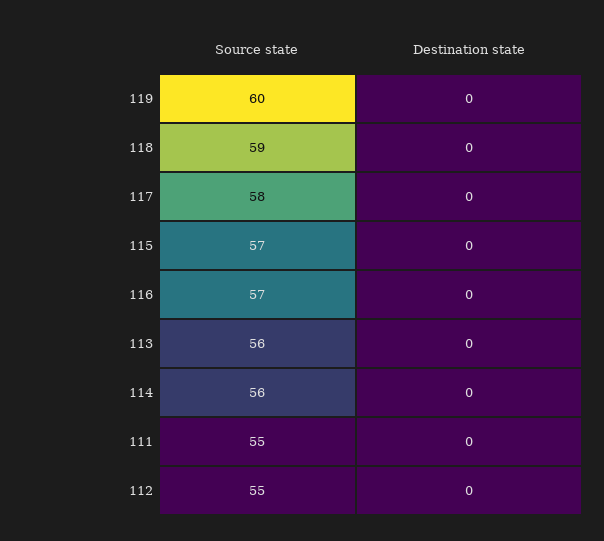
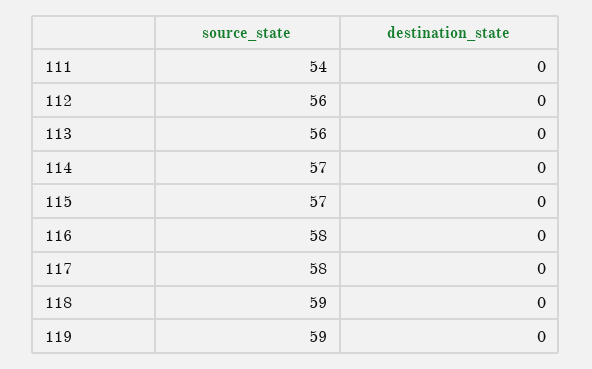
Source state, 119: 60 -> 59
Source state, 116: 57 -> 58
Source state, 114: 56 -> 57
Source state, 111: 55 -> 54
Source state, 112: 55 -> 56

